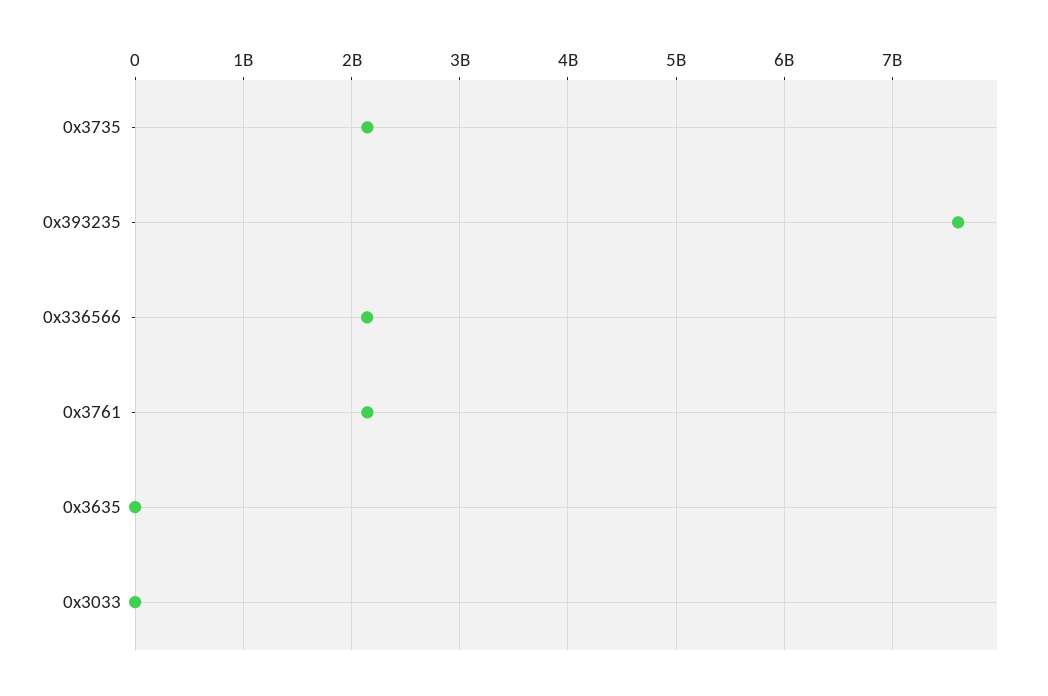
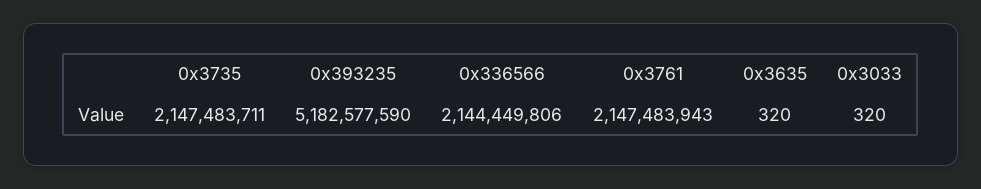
0x393235: 7600000000 -> 5182577590

